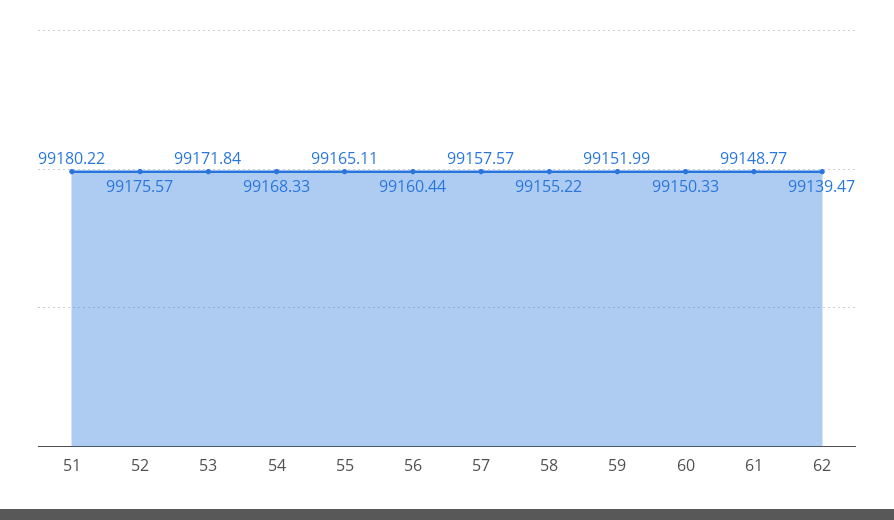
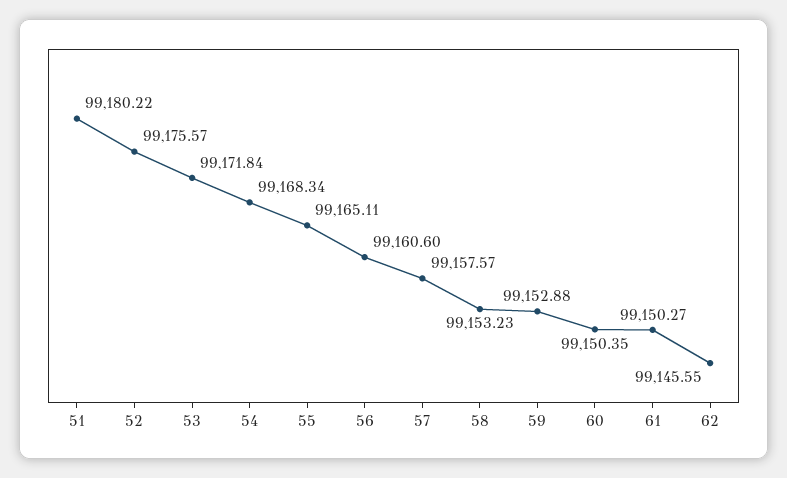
54: 99168.33 -> 99168.34
56: 99160.44 -> 99160.6
58: 99155.22 -> 99153.23
59: 99151.99 -> 99152.88
60: 99150.33 -> 99150.35
61: 99148.77 -> 99150.27
62: 99139.47 -> 99145.55

